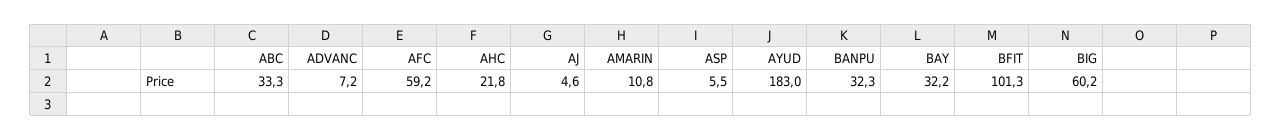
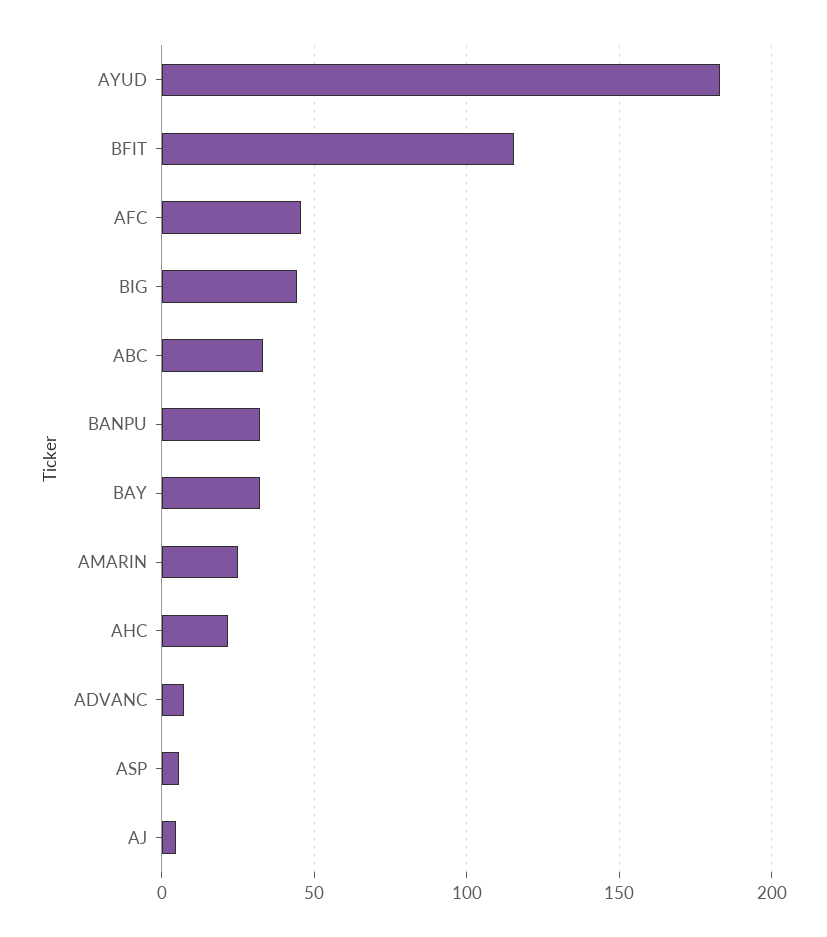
AFC: 59.2 -> 45
AMARIN: 10.8 -> 25
BFIT: 101.3 -> 115
BIG: 60.2 -> 45

